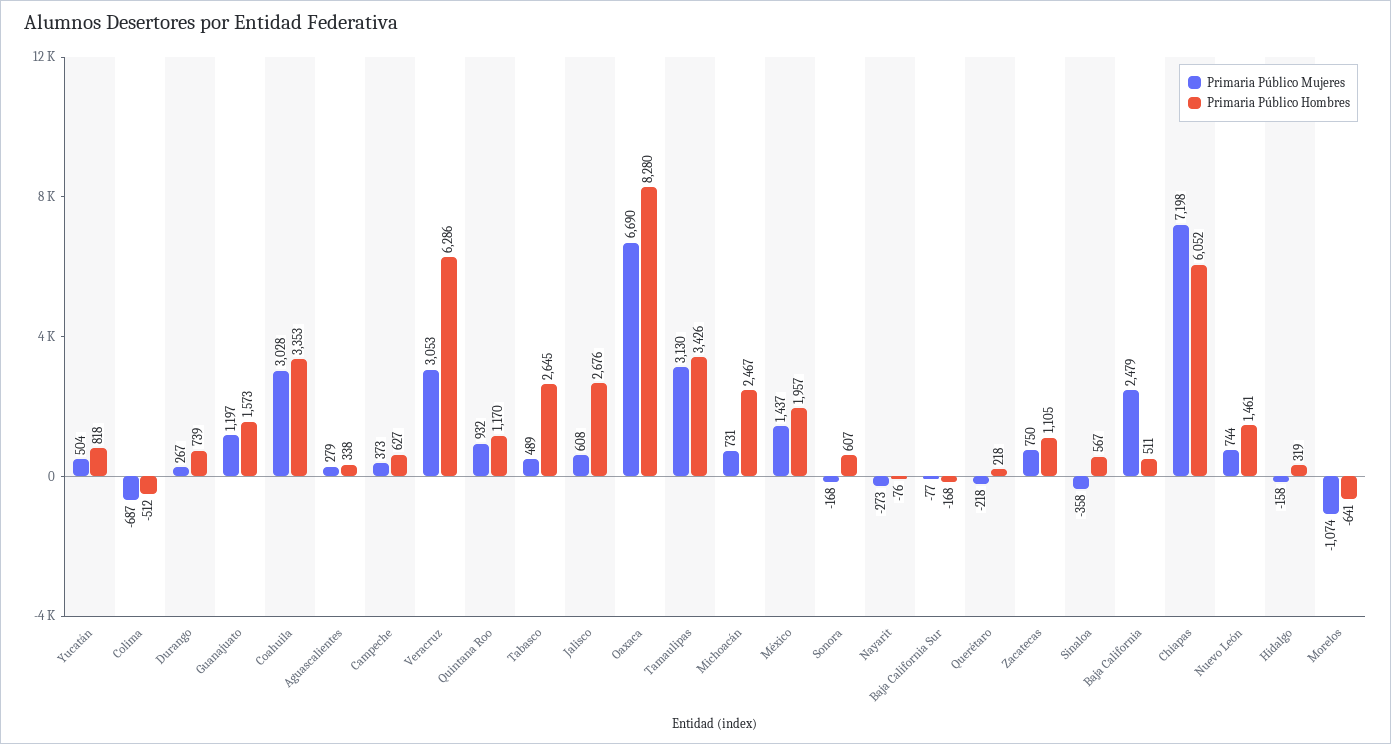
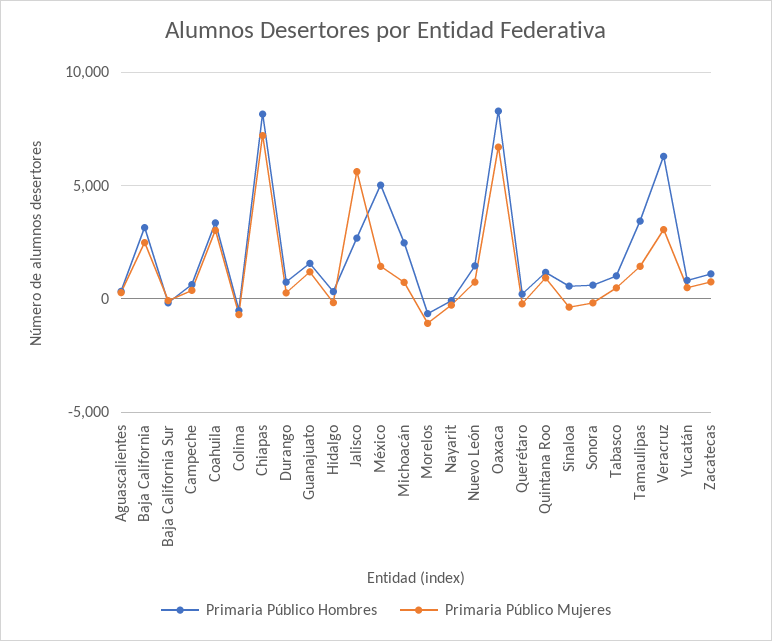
Primaria Público Hombres, Tabasco: 2645 -> 1000
Primaria Público Mujeres, Jalisco: 608 -> 5500
Primaria Público Mujeres, Tamaulipas: 3130 -> 1500
Primaria Público Hombres, México: 1957 -> 5000
Primaria Público Hombres, Baja California: 511 -> 3000
Primaria Público Hombres, Chiapas: 6052 -> 8000

